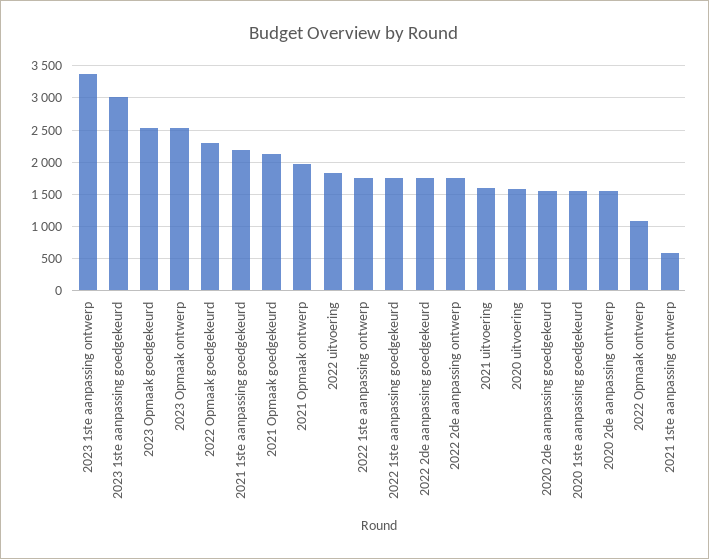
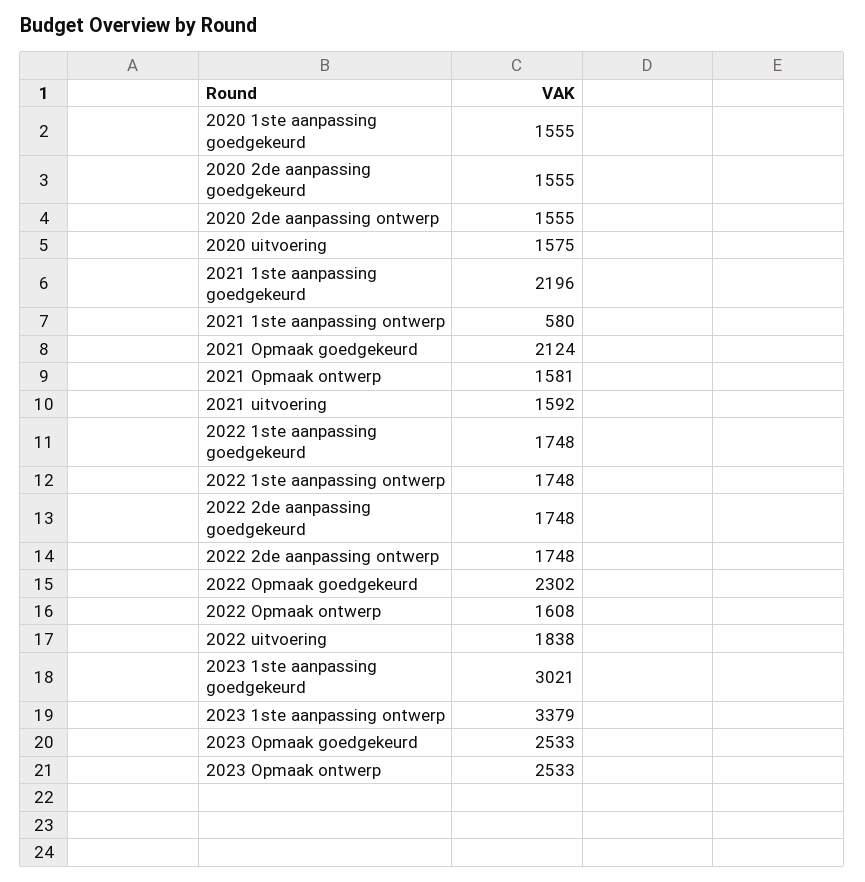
2021 Opmaak ontwerp: 2000 -> 1581
2022 Opmaak ontwerp: 1100 -> 1608

